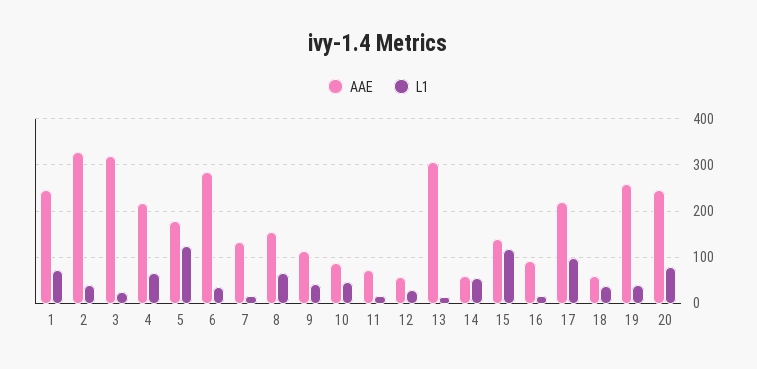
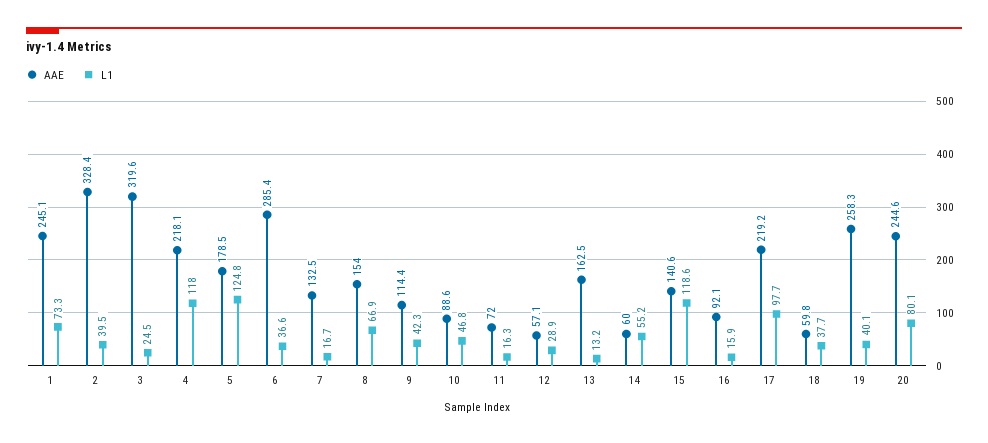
L1, 4: 60 -> 118
AAE, 13: 300 -> 162.5

